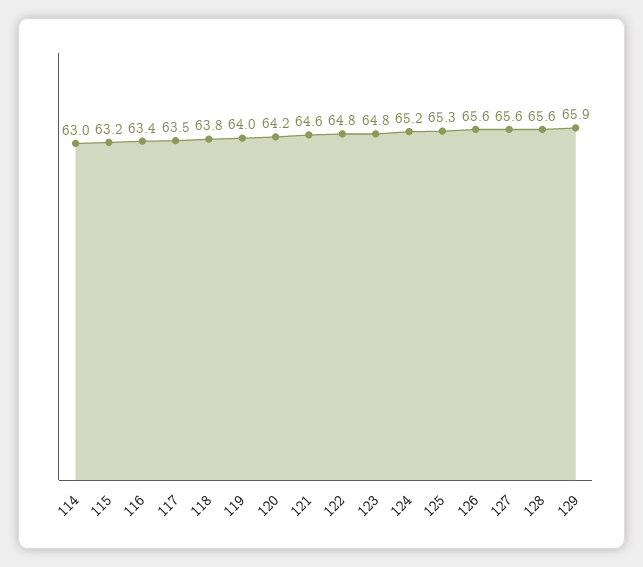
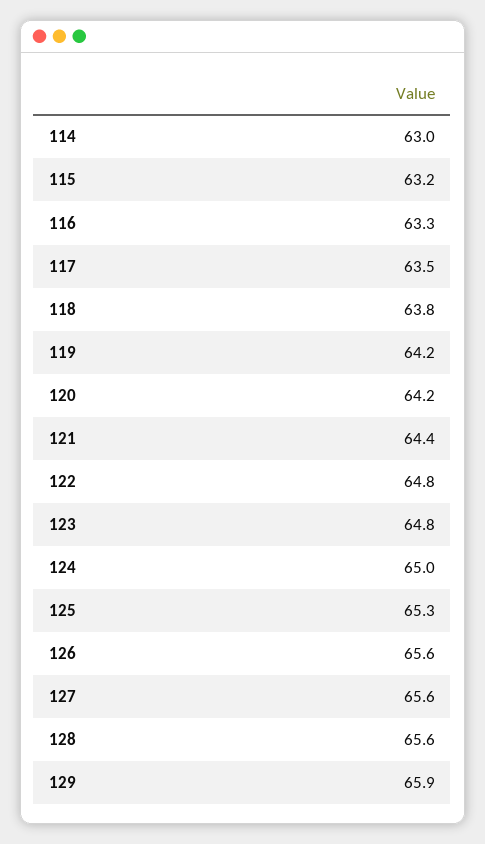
116: 63.4 -> 63.3
119: 64 -> 64.2
121: 64.6 -> 64.4
124: 65.2 -> 65

